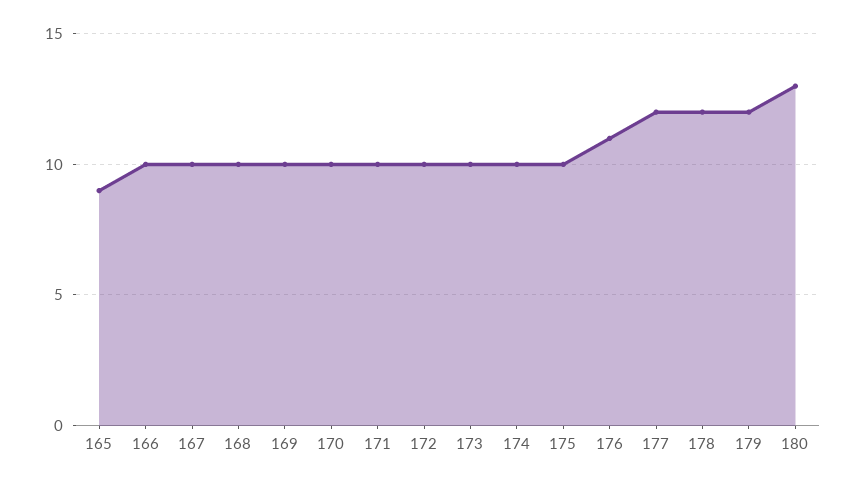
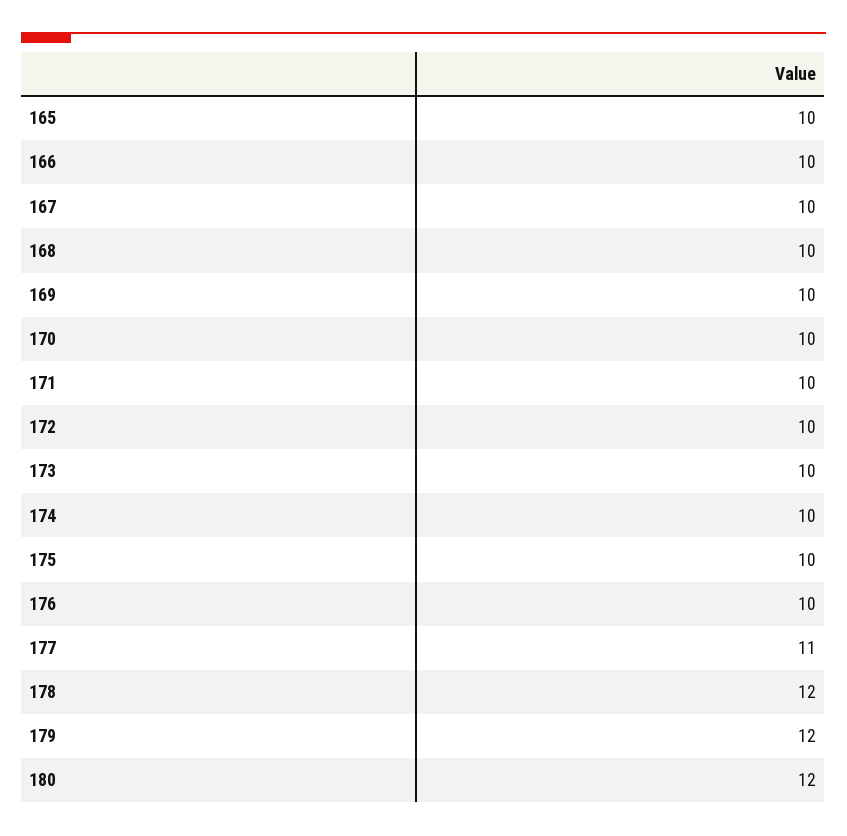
165: 9 -> 10
176: 11 -> 10
177: 12 -> 11
180: 13 -> 12

